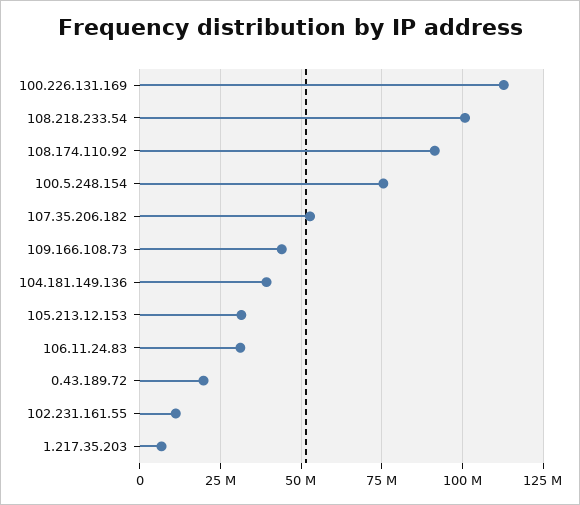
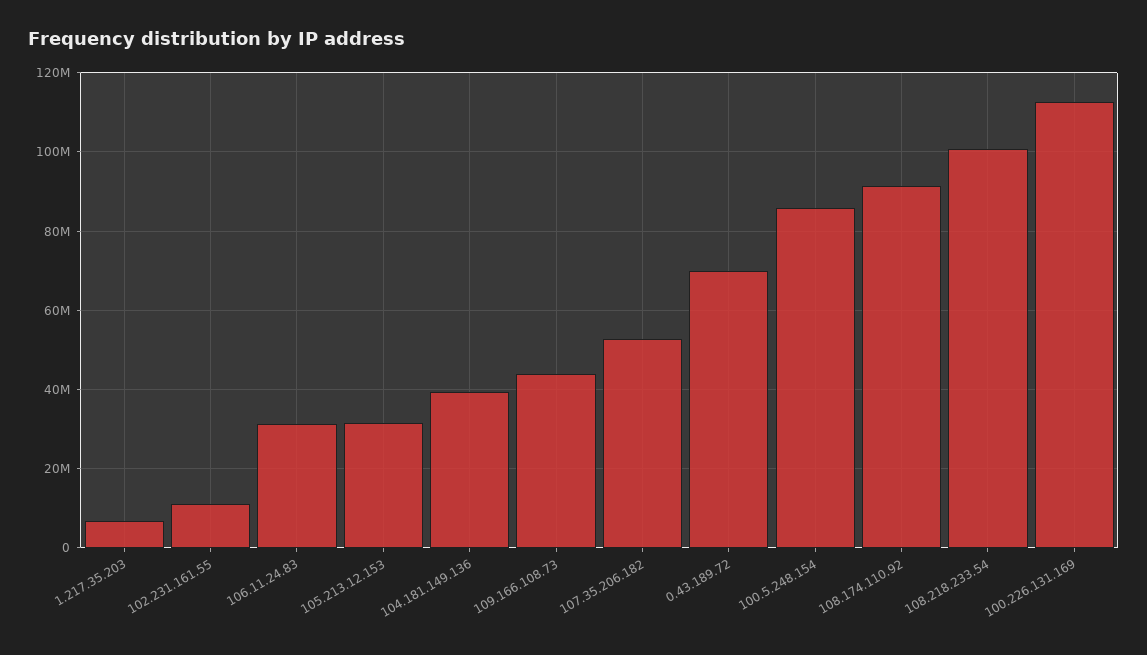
100.5.248.154: 75000000 -> 86000000
0.43.189.72: 20000000 -> 70000000

